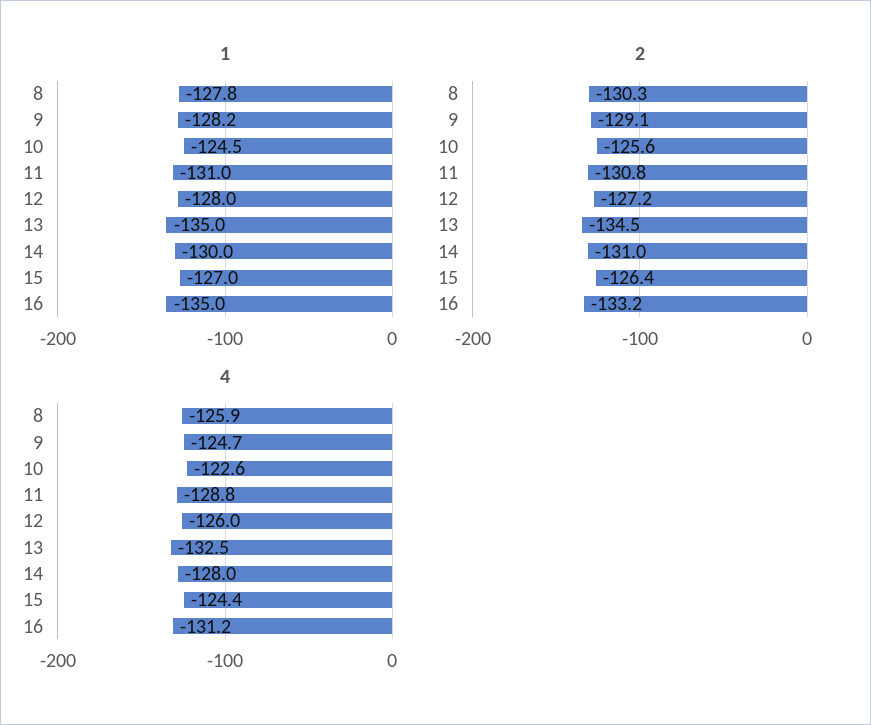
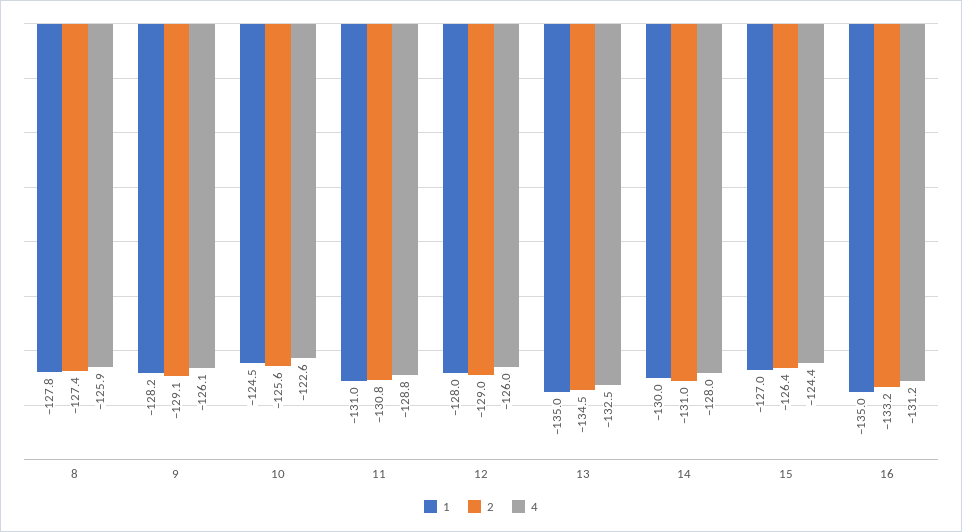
2, 8: -130.3 -> -127.4
2, 12: -127.2 -> -129
4, 9: -124.7 -> -126.1

